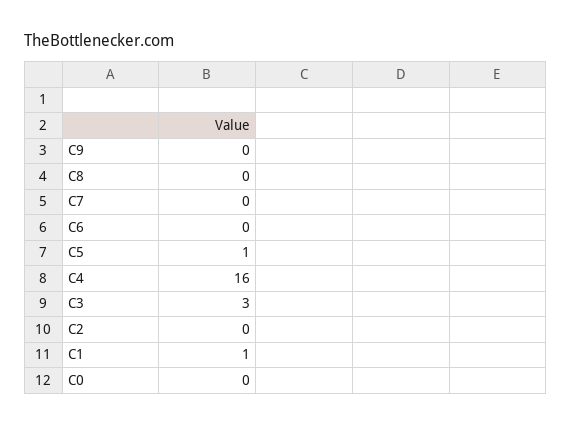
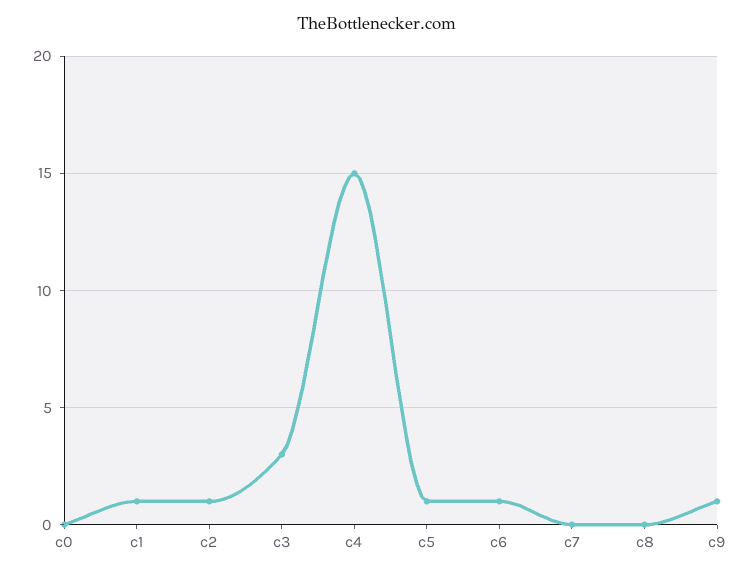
C9: 0 -> 1
C6: 0 -> 1
C4: 16 -> 15
C2: 0 -> 1

